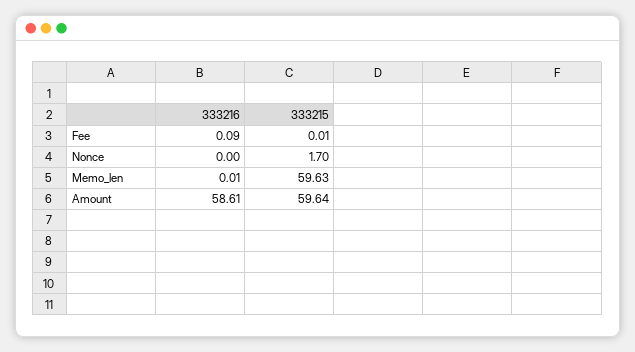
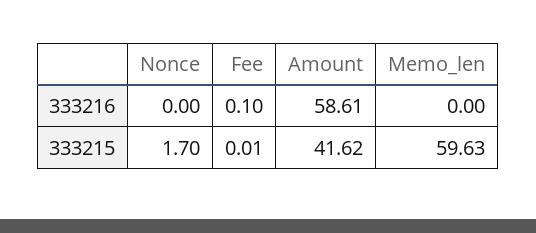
333216, Fee: 0.09 -> 0.1
333216, Memo_len: 0.01 -> 0
333215, Amount: 59.64 -> 41.62

